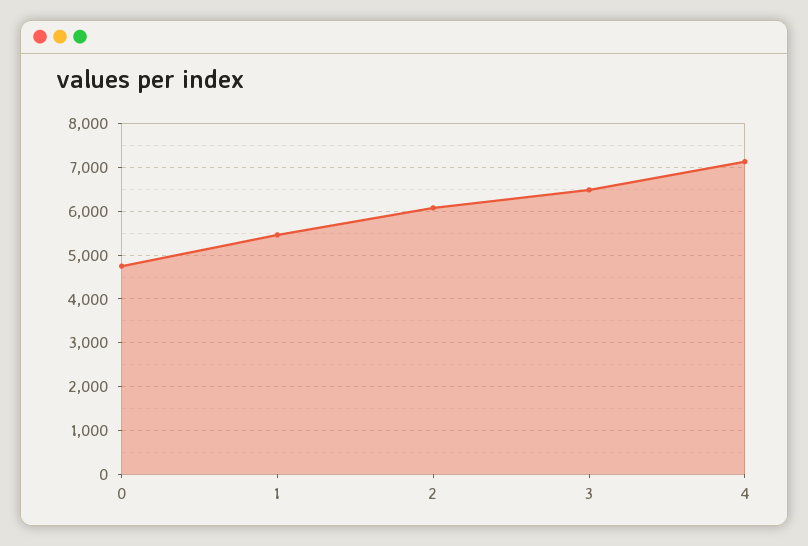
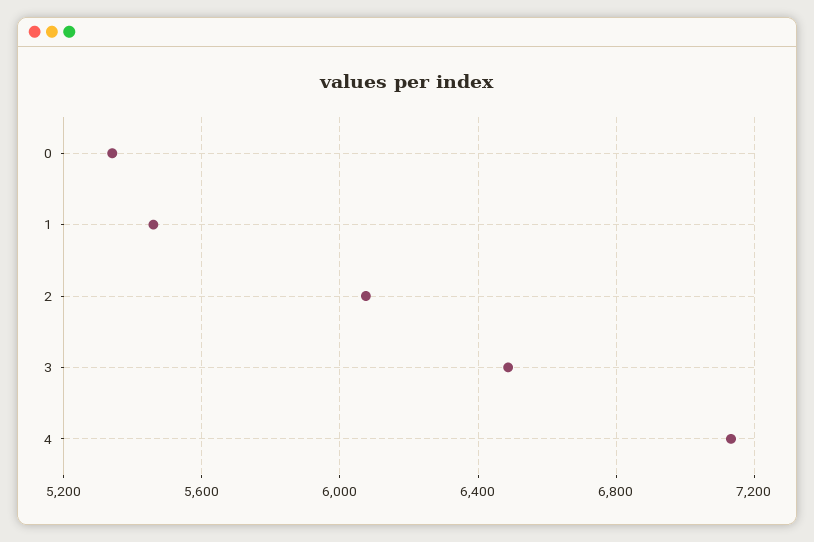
0: 4800 -> 5350

